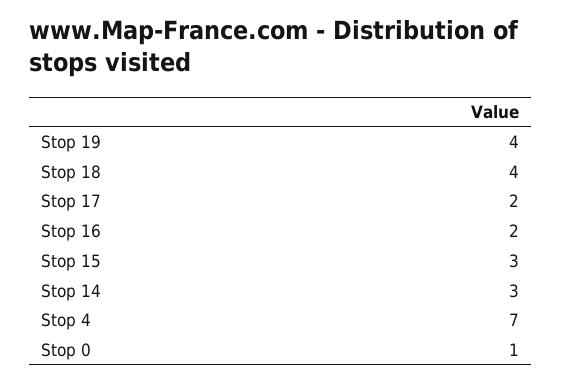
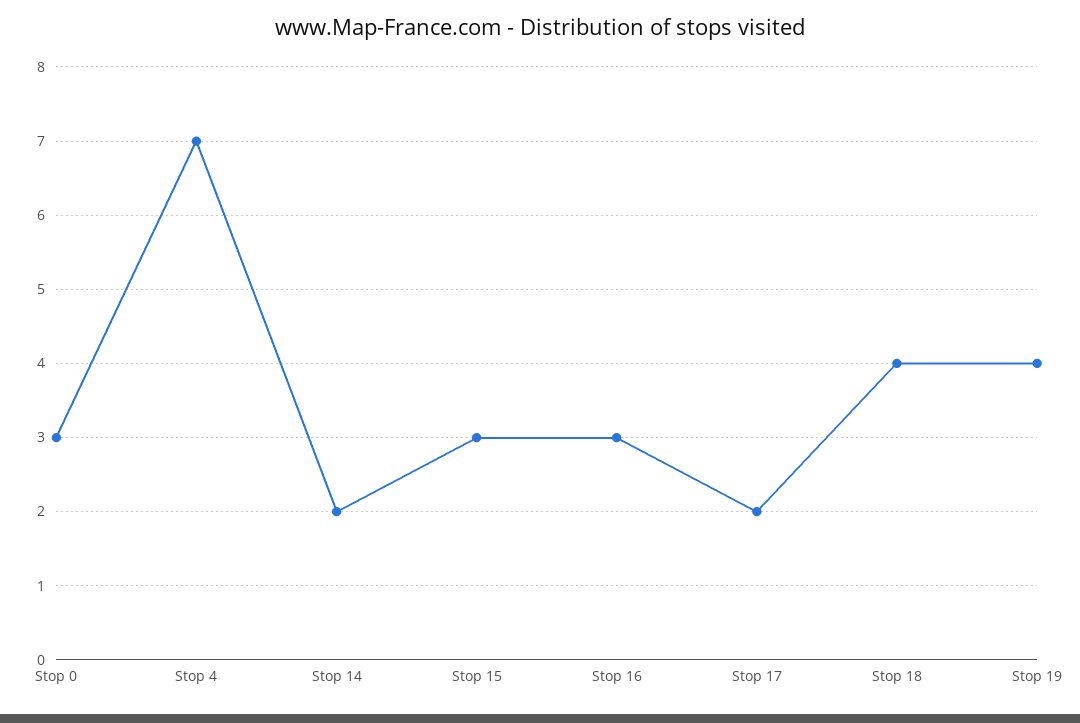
Stop 16: 2 -> 3
Stop 14: 3 -> 2
Stop 0: 1 -> 3

